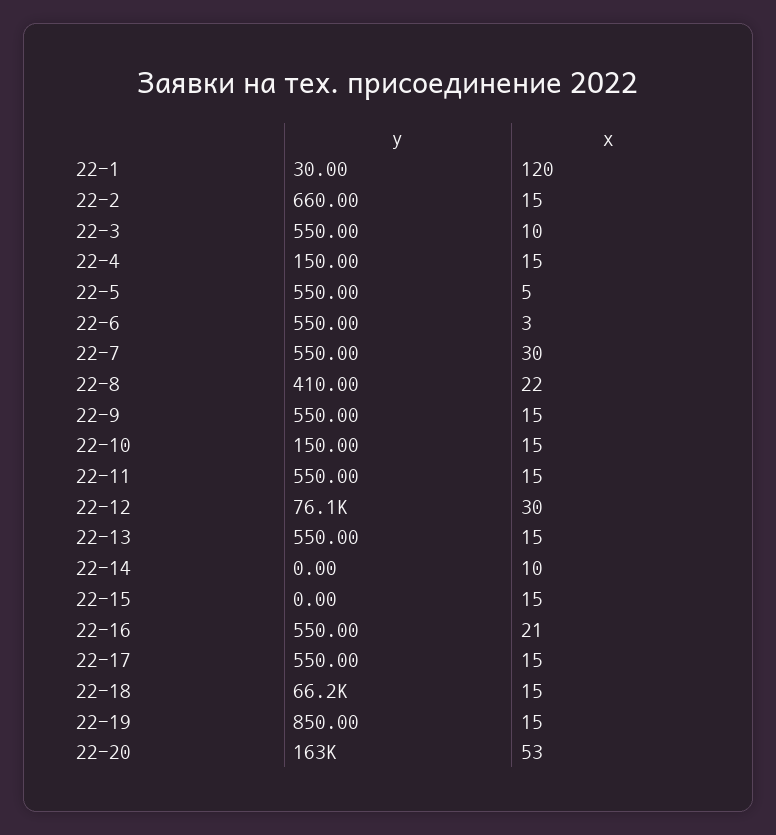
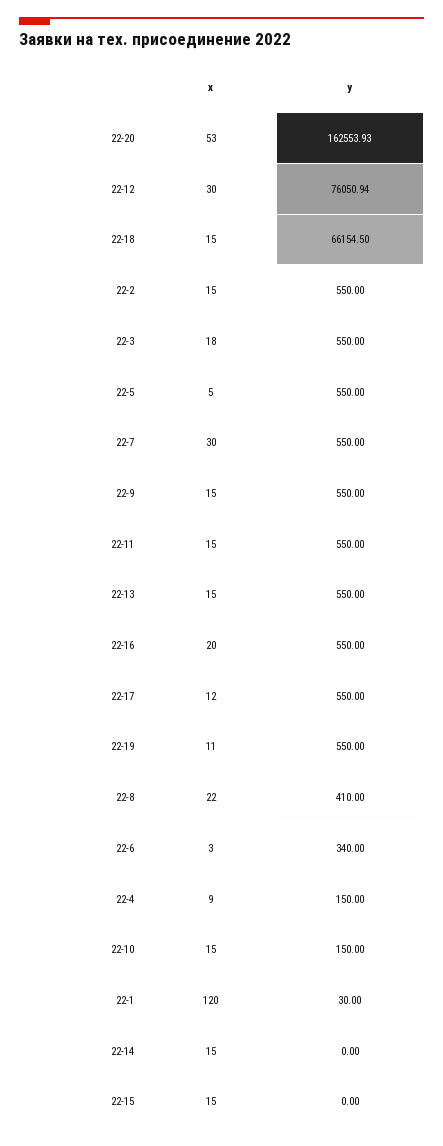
y, 22-2: 660 -> 550
x, 22-3: 10 -> 18
x, 22-4: 15 -> 9
y, 22-6: 550 -> 340
x, 22-14: 10 -> 15
x, 22-16: 21 -> 20
x, 22-17: 15 -> 12
y, 22-19: 850 -> 550
x, 22-19: 15 -> 11

